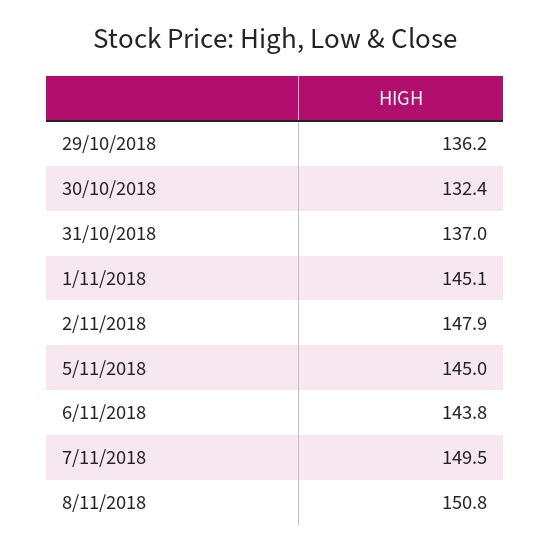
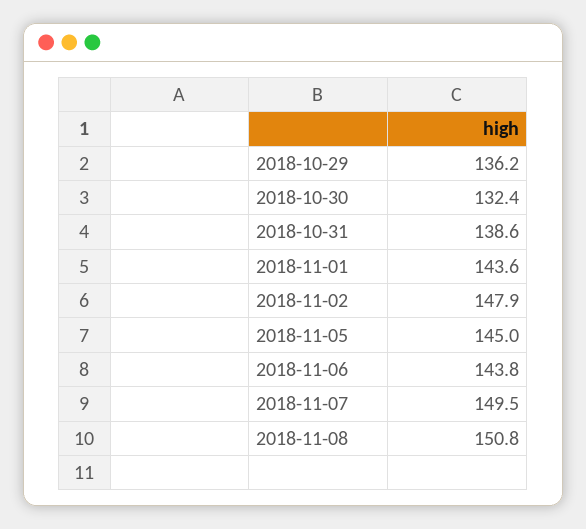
31/10/2018: 137 -> 138.6
1/11/2018: 145.1 -> 143.6

